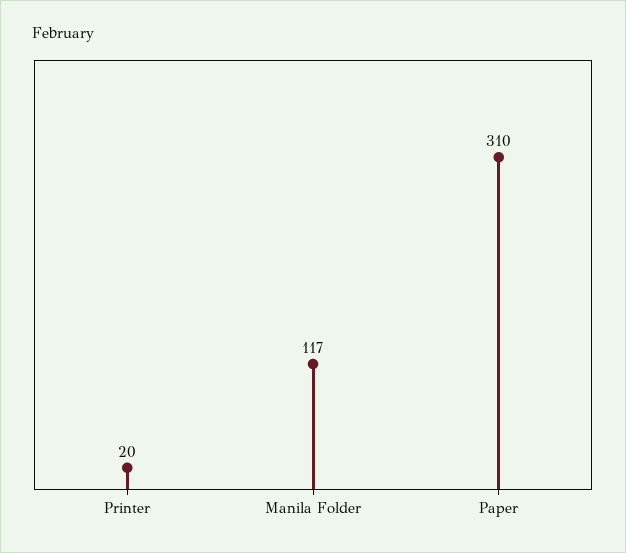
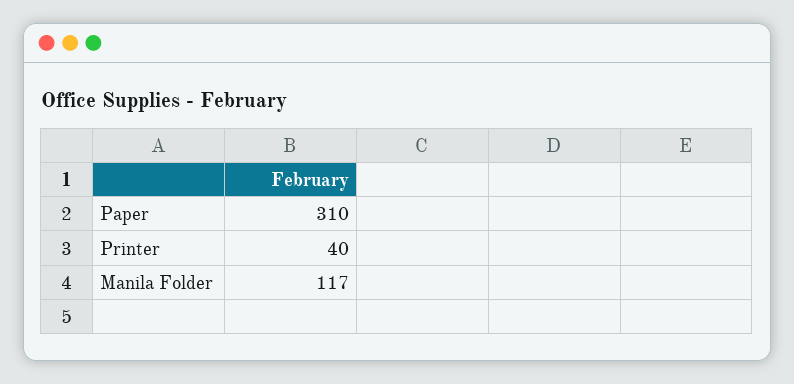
Printer: 20 -> 40

